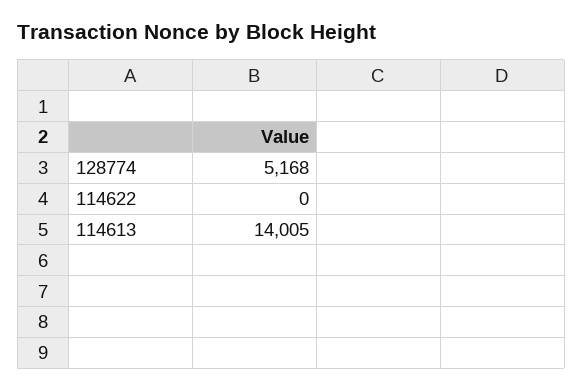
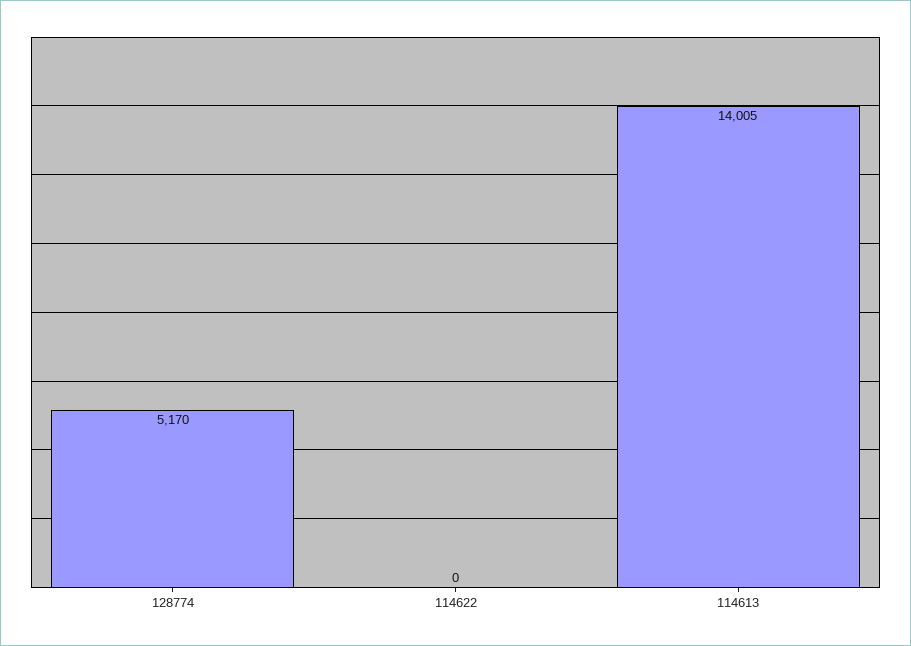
128774: 5168 -> 5170

